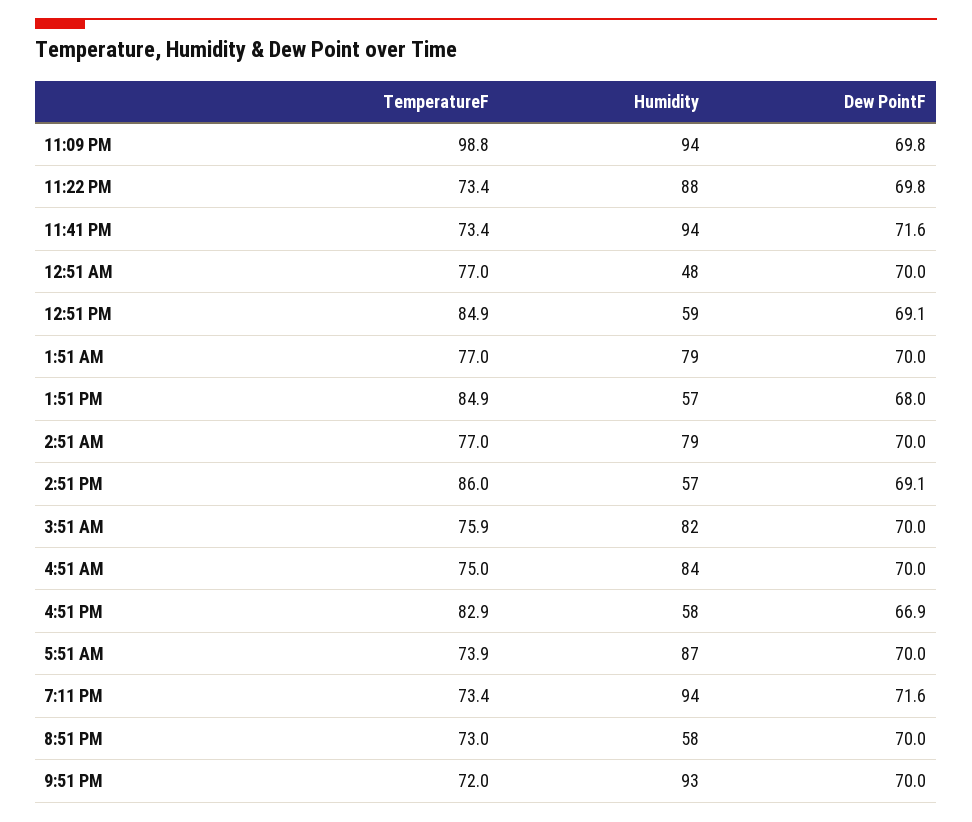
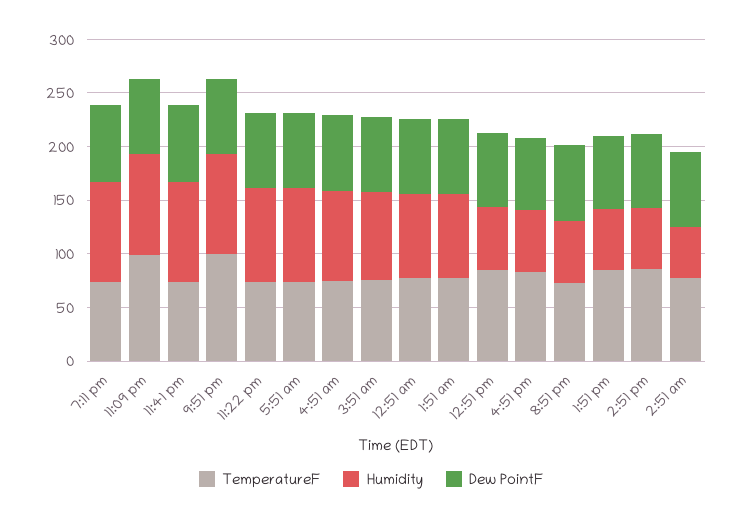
Humidity, 12:51 AM: 48 -> 80
Humidity, 2:51 AM: 79 -> 50
TemperatureF, 9:51 PM: 72 -> 100

